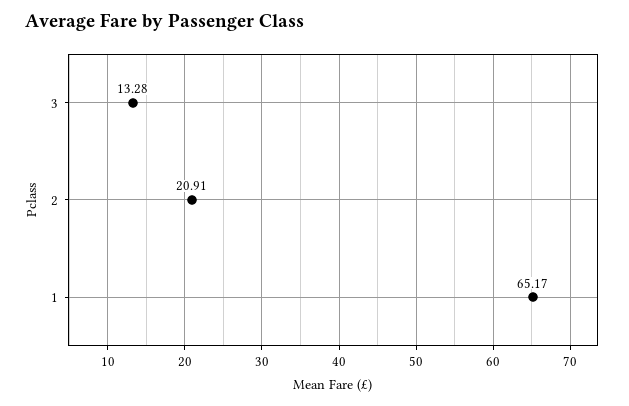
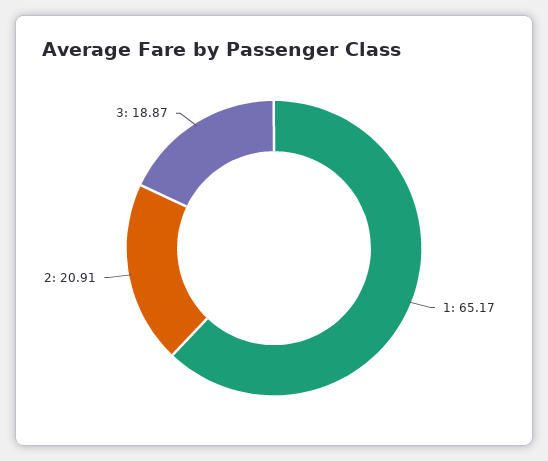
3: 13.28 -> 18.87

